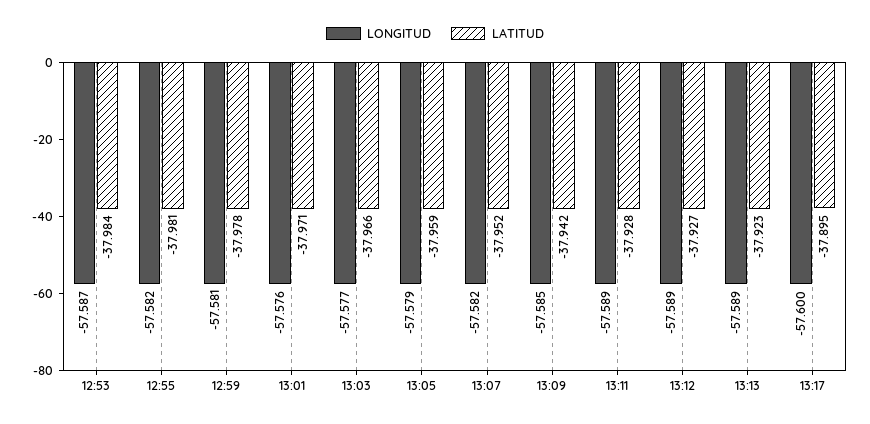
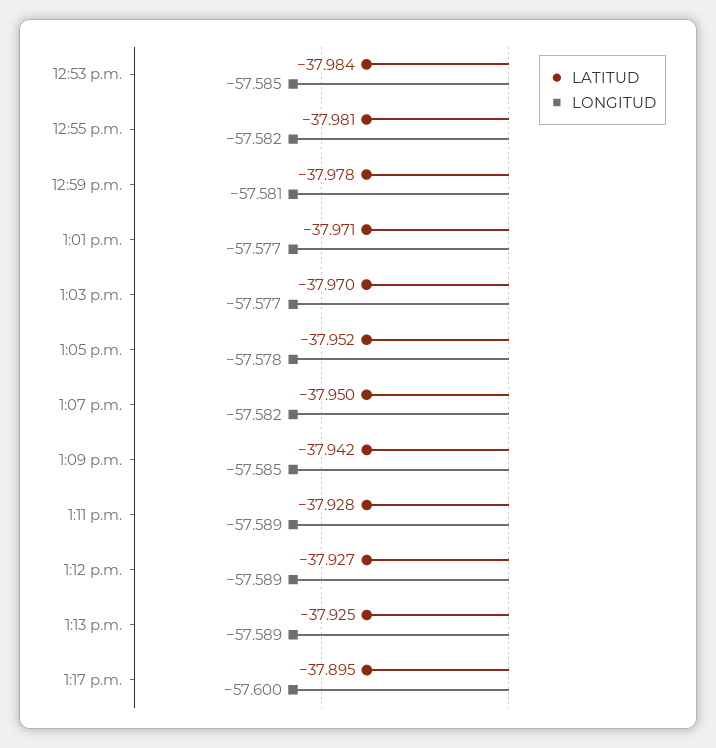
LONGITUD, 12:53: -57.587 -> -57.585
LONGITUD, 13:01: -57.576 -> -57.577
LATITUD, 13:03: -37.966 -> -37.97
LONGITUD, 13:05: -57.579 -> -57.578
LATITUD, 13:05: -37.959 -> -37.952
LATITUD, 13:07: -37.952 -> -37.95
LATITUD, 13:13: -37.923 -> -37.925

